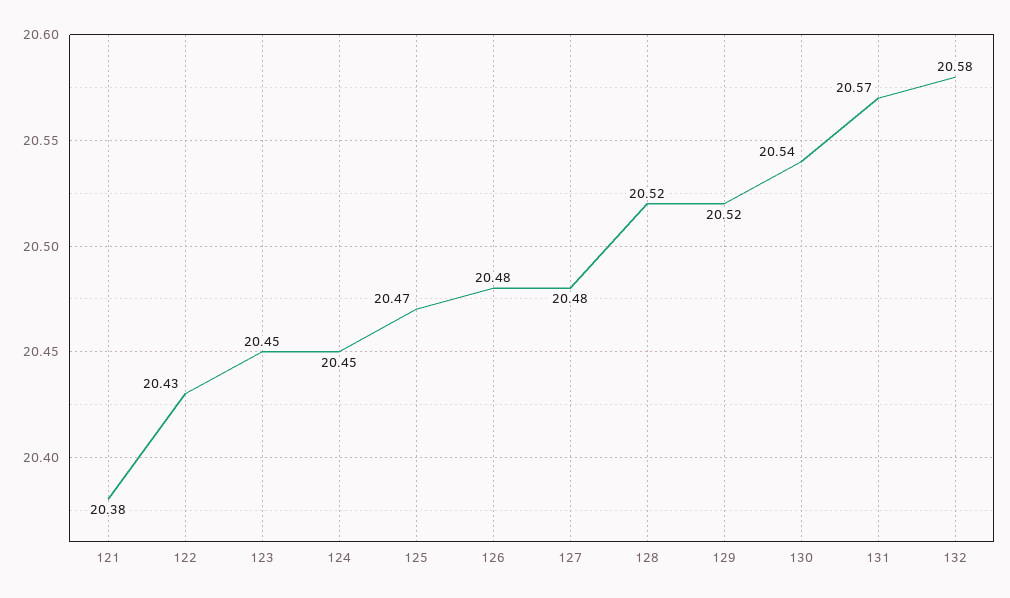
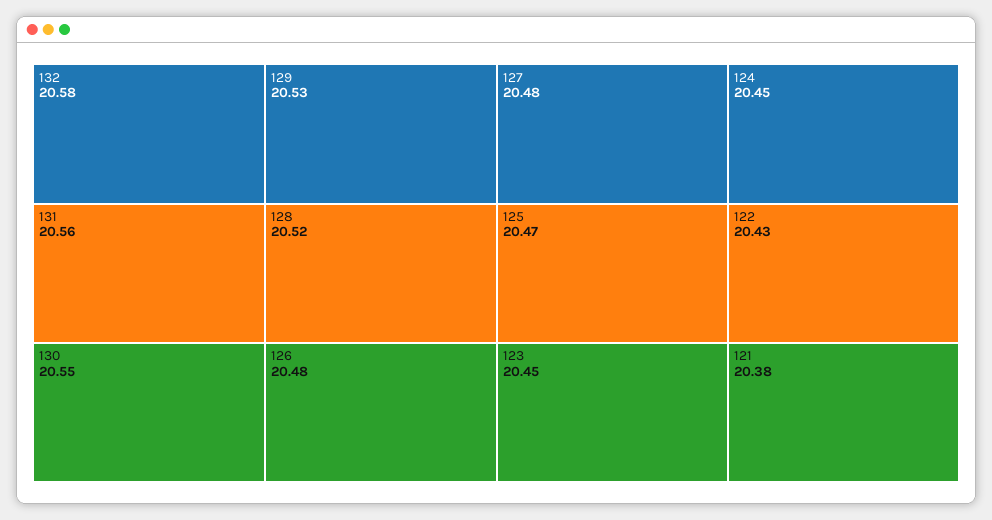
129: 20.52 -> 20.53
130: 20.54 -> 20.55
131: 20.57 -> 20.56

